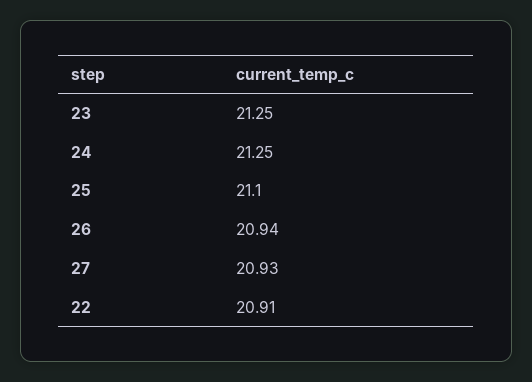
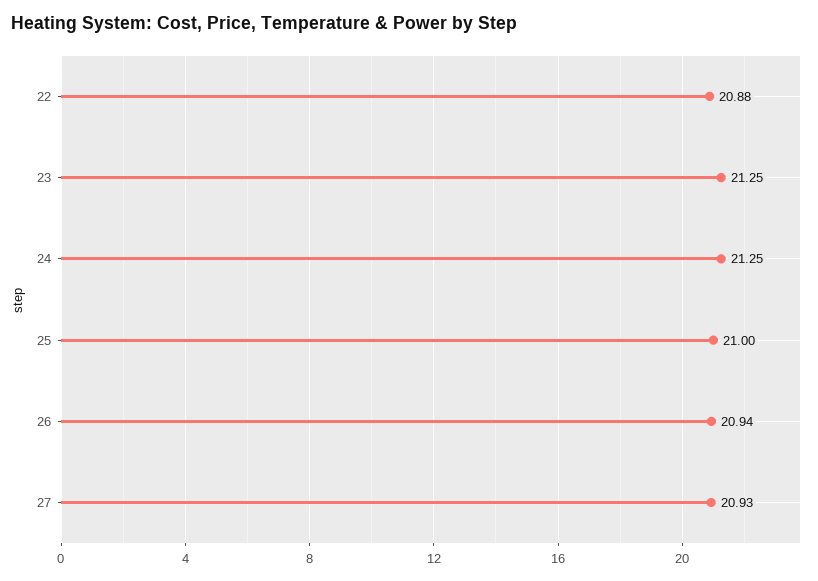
25: 21.1 -> 21
22: 20.91 -> 20.88

